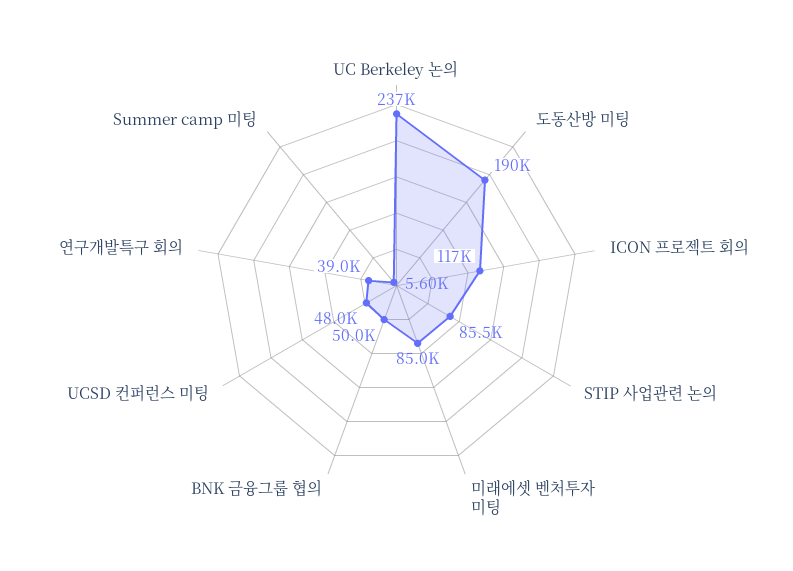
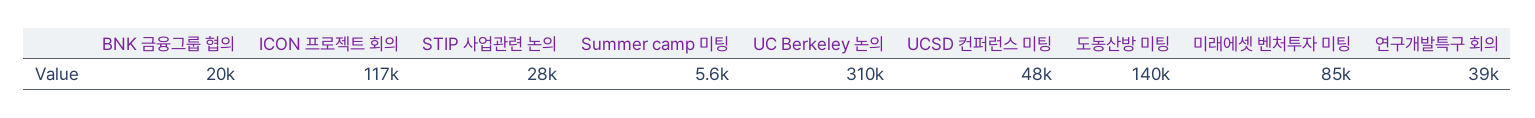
UC Berkeley 논의: 237000 -> 310000
도동산방 미팅: 190000 -> 140000
STIP 사업관련 논의: 85500 -> 28000
BNK 금융그룹 협의: 50000 -> 20000

